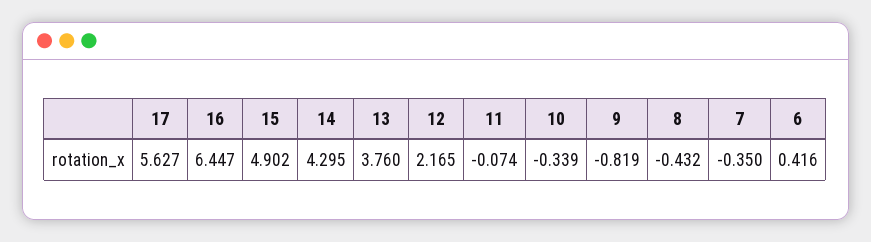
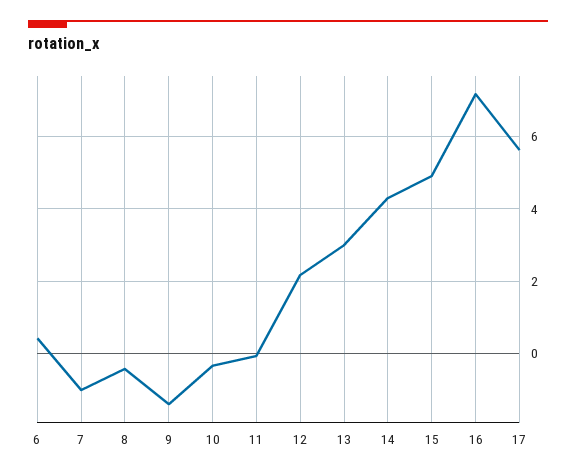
16: 6.447 -> 7.2
13: 3.76 -> 3
9: -0.819 -> -1.4
7: -0.35 -> -1

